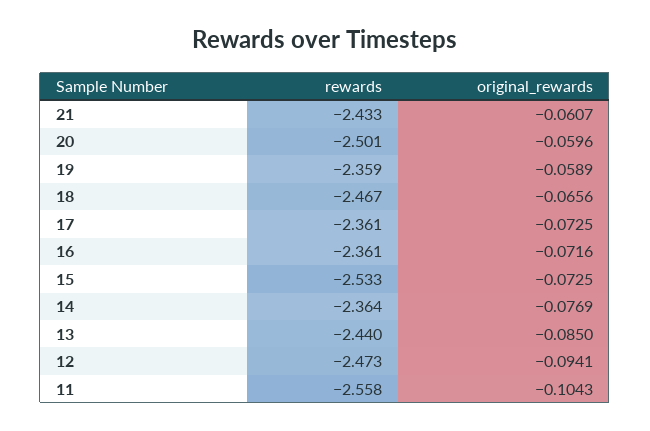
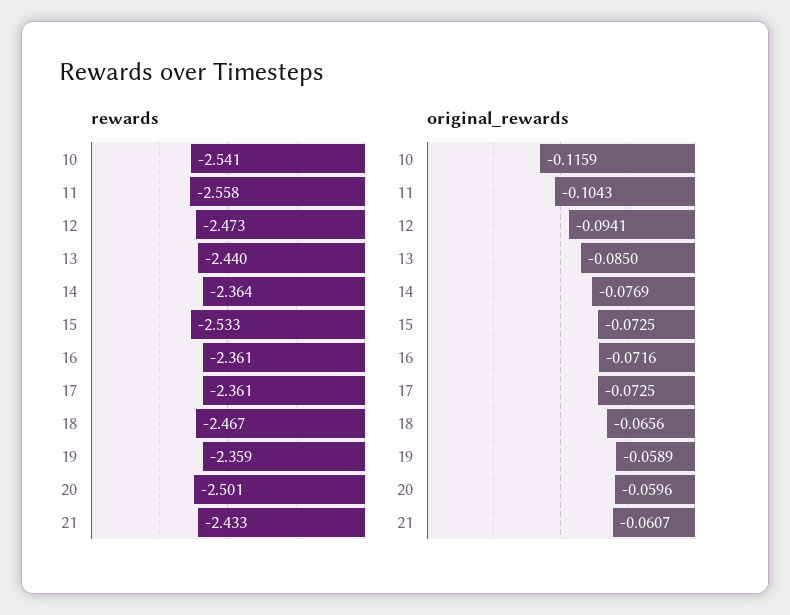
rewards, 10: none -> -2.541
original_rewards, 10: none -> -0.1159

